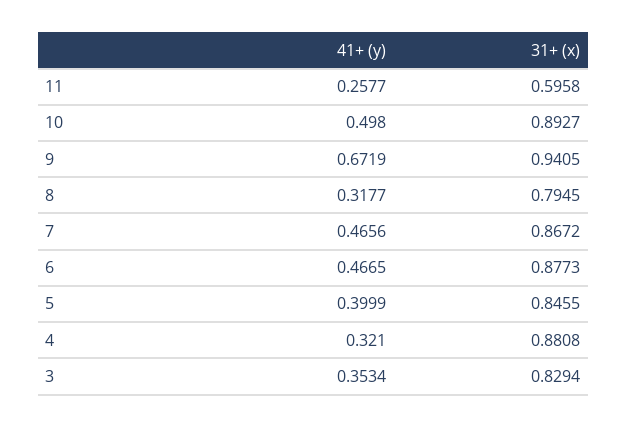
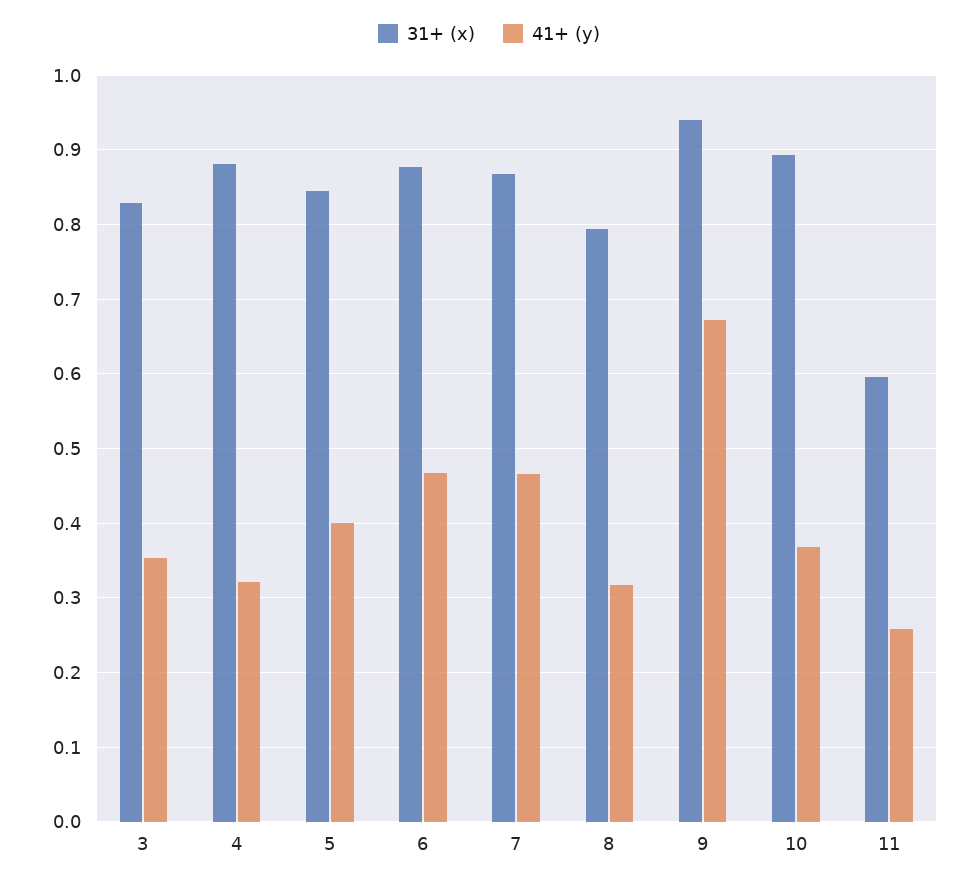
41+ (y), 10: 0.498 -> 0.37

